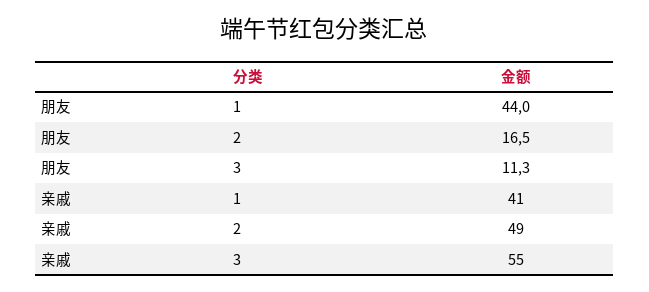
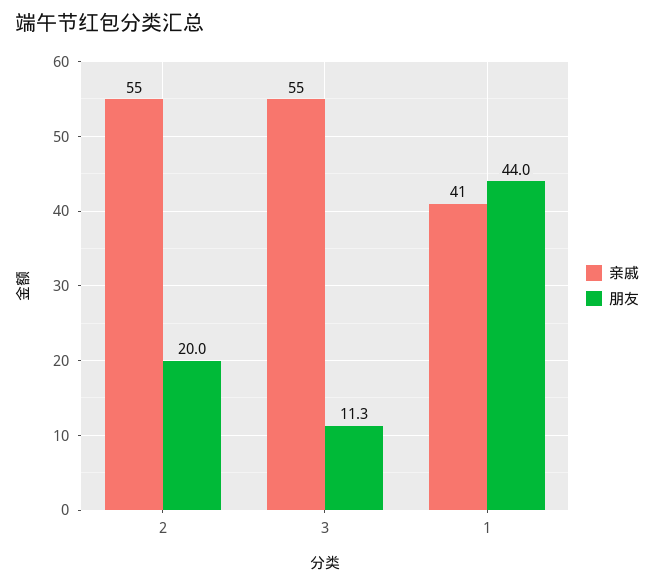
朋友, 2: 16.5 -> 20
亲戚, 2: 49 -> 55

